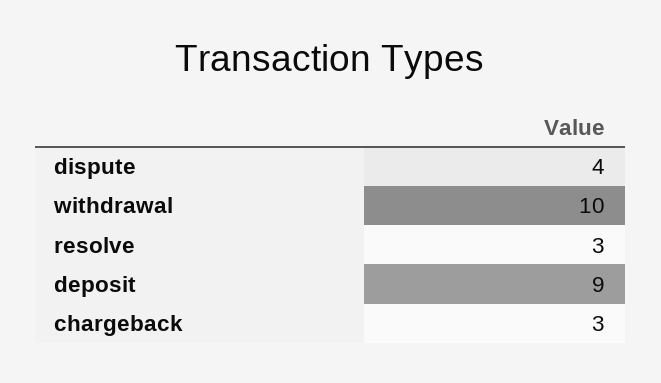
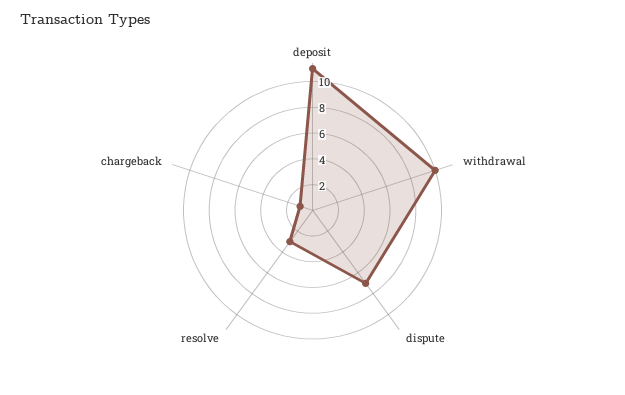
dispute: 4 -> 7
deposit: 9 -> 11
chargeback: 3 -> 1

